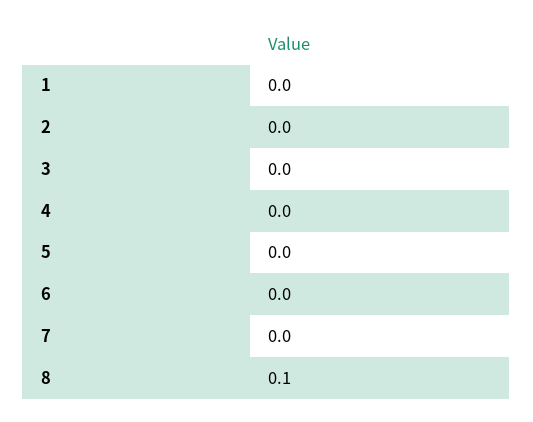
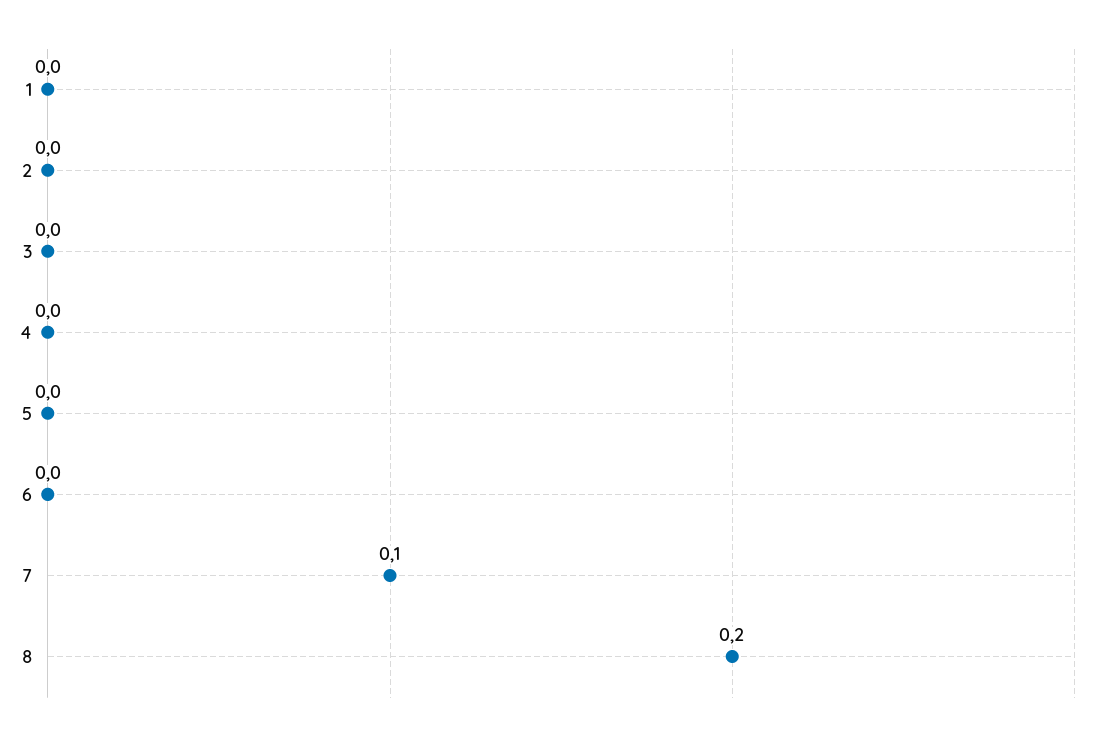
7: 0 -> 0.1
8: 0.1 -> 0.2

